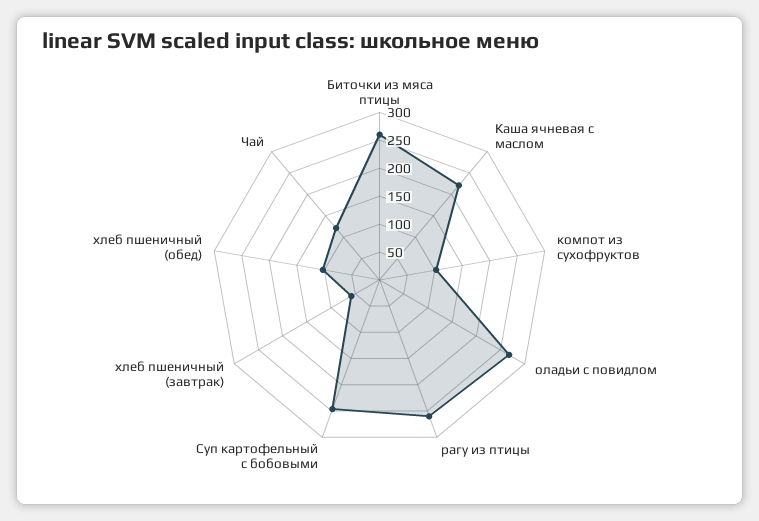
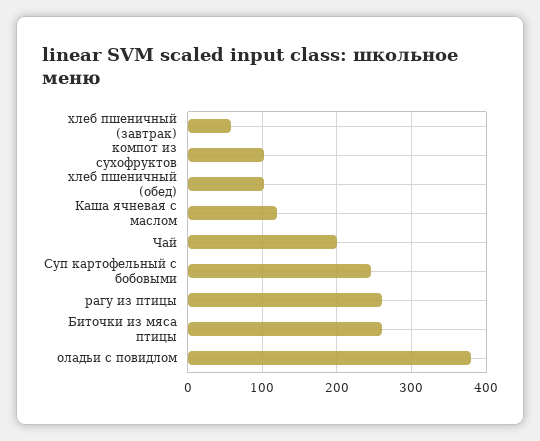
Каша ячневая с маслом: 225 -> 120
оладьи с повидлом: 275 -> 380
Чай: 125 -> 200

